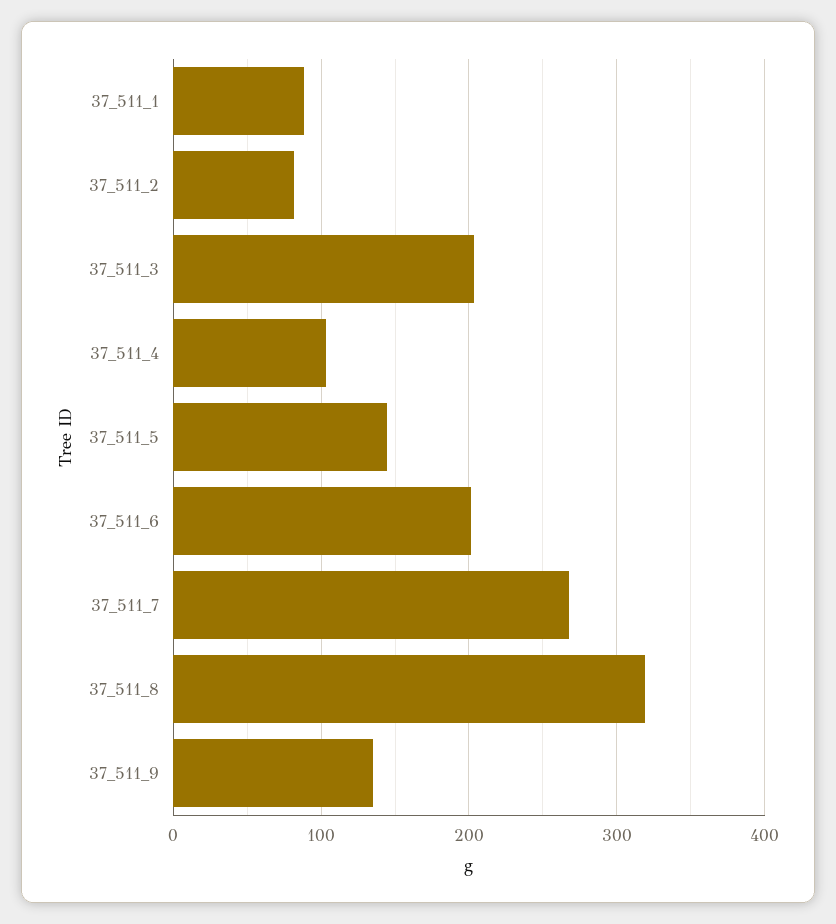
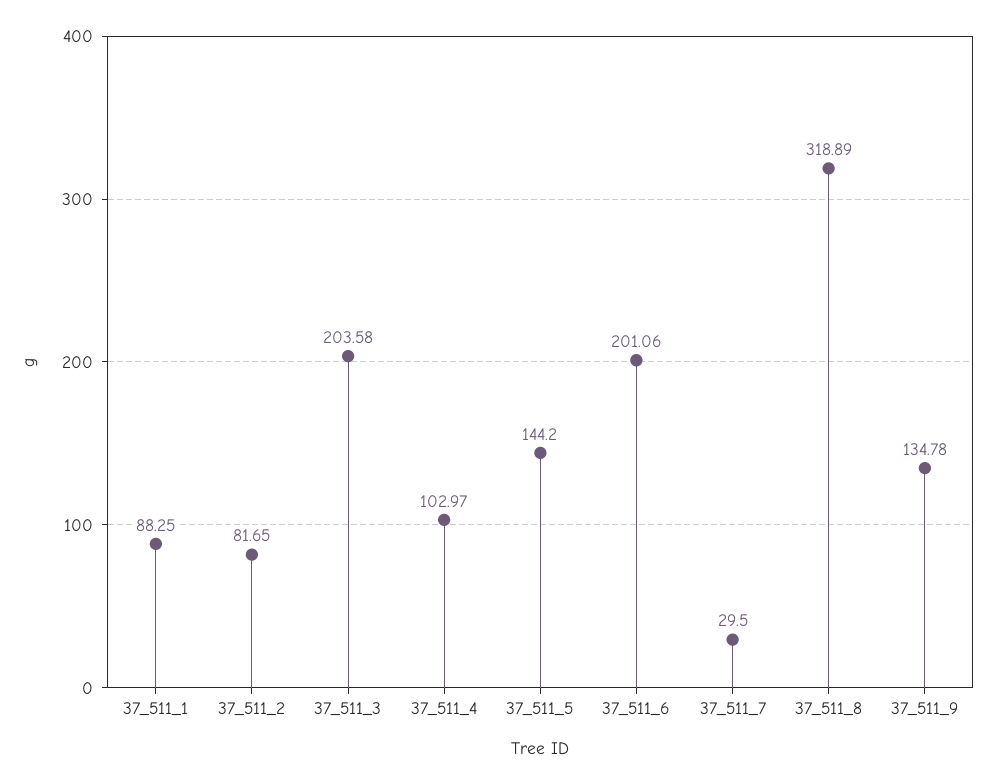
37_511_7: 270 -> 29.5

